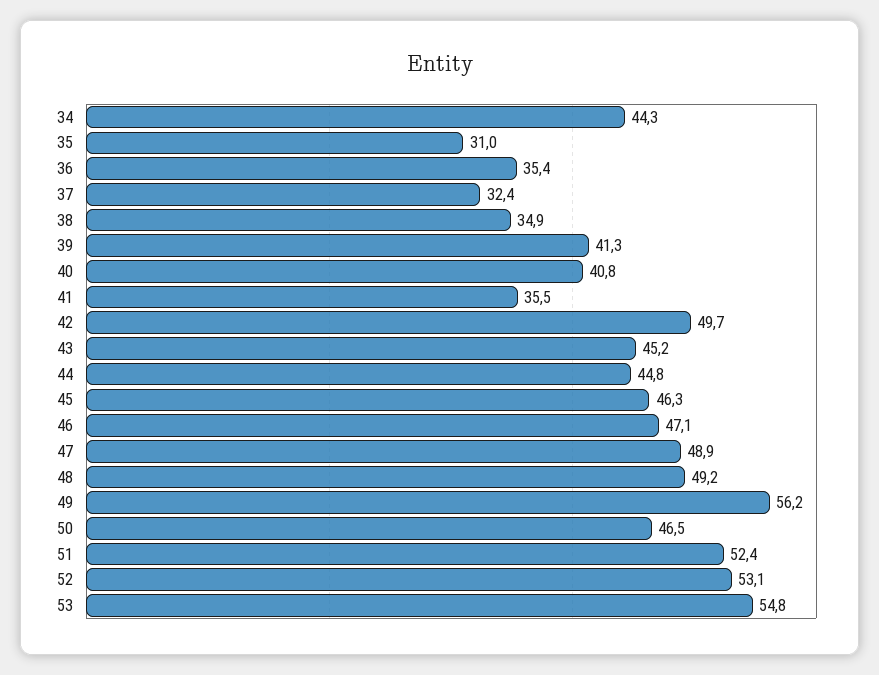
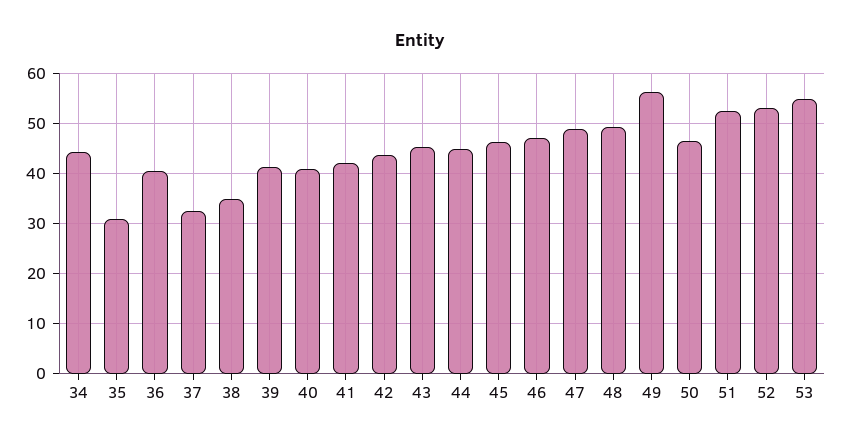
36: 35.4 -> 40
41: 35.5 -> 42
42: 49.7 -> 44

